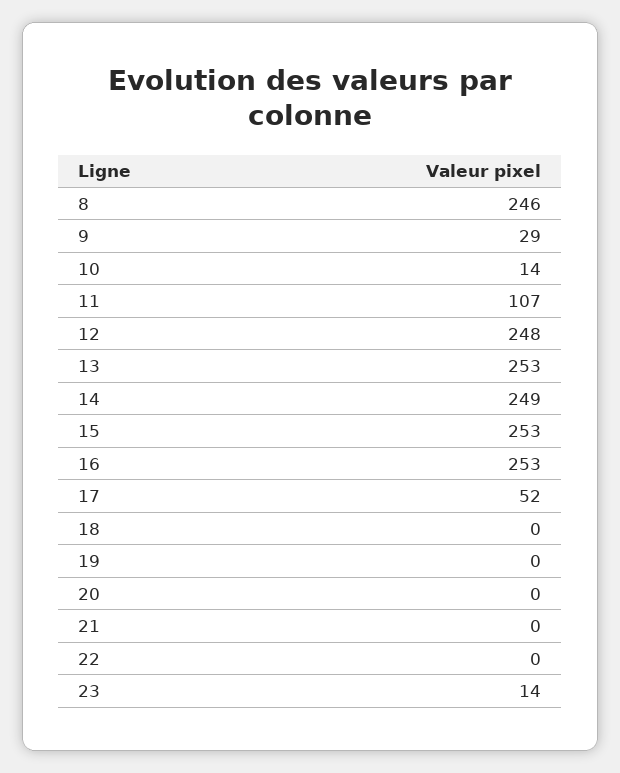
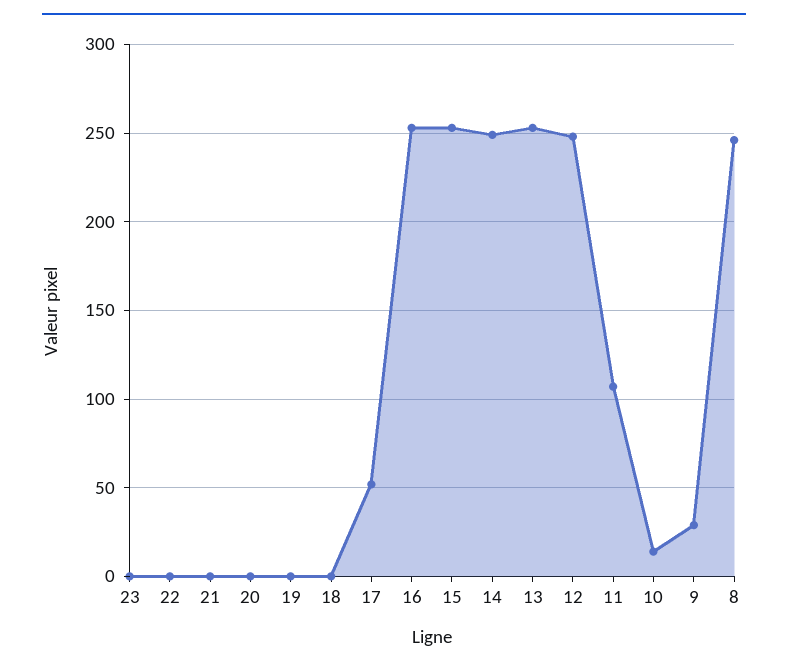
23: 14 -> 0

